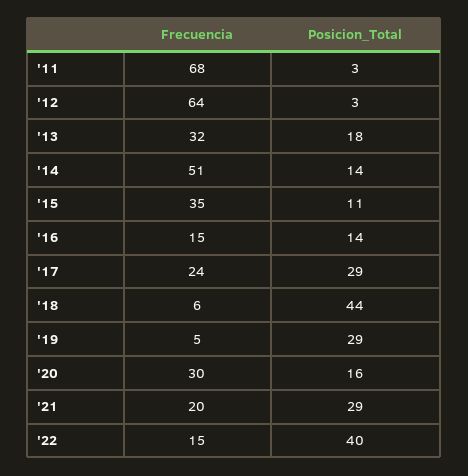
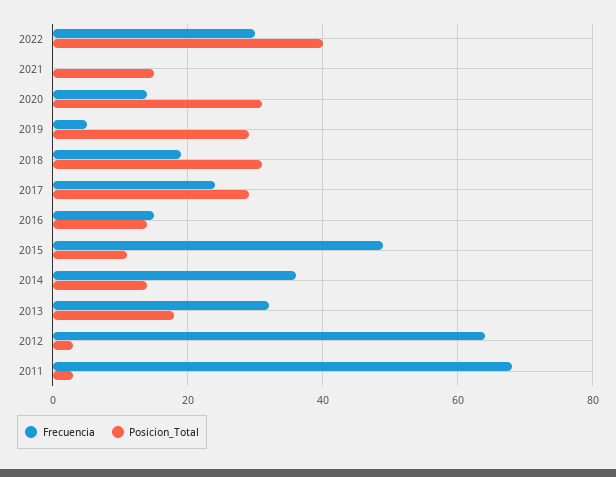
Frecuencia, '14: 51 -> 35
Frecuencia, '15: 35 -> 50
Frecuencia, '18: 6 -> 20
Posicion_Total, '18: 44 -> 30
Frecuencia, '20: 30 -> 15
Posicion_Total, '20: 16 -> 30
Frecuencia, '21: 20 -> 0
Posicion_Total, '21: 29 -> 15
Frecuencia, '22: 15 -> 30

